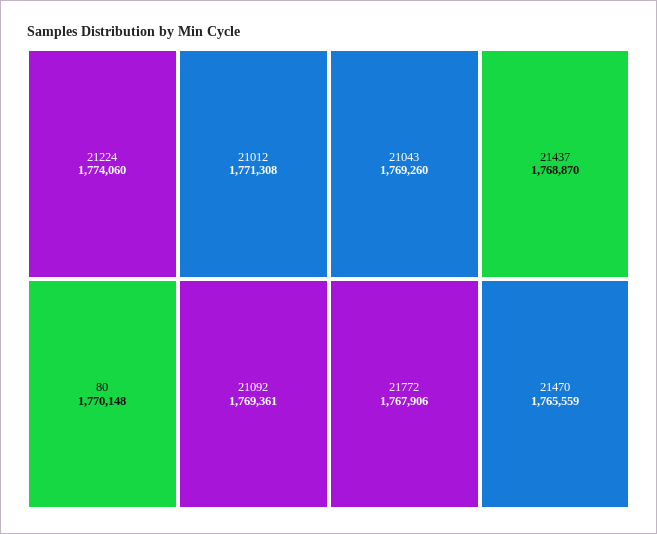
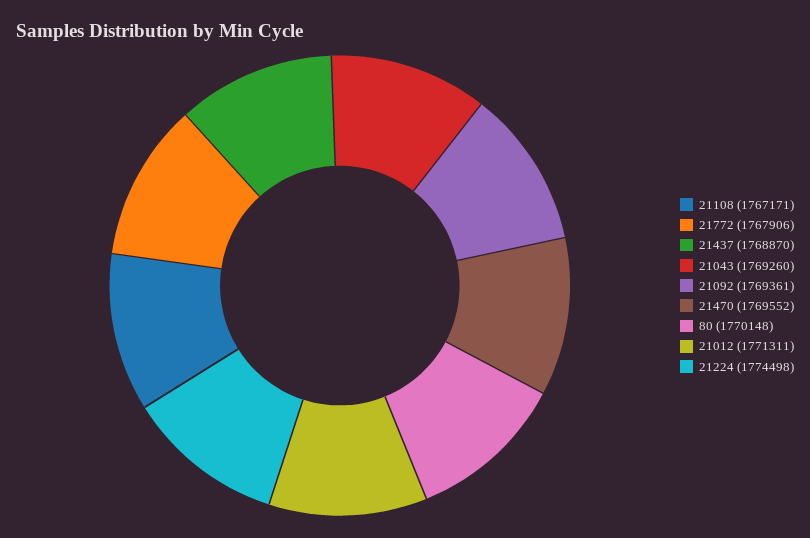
21224: 1774060 -> 1774498
21012: 1771308 -> 1771311
21470: 1765559 -> 1769552
21108: none -> 1767171

